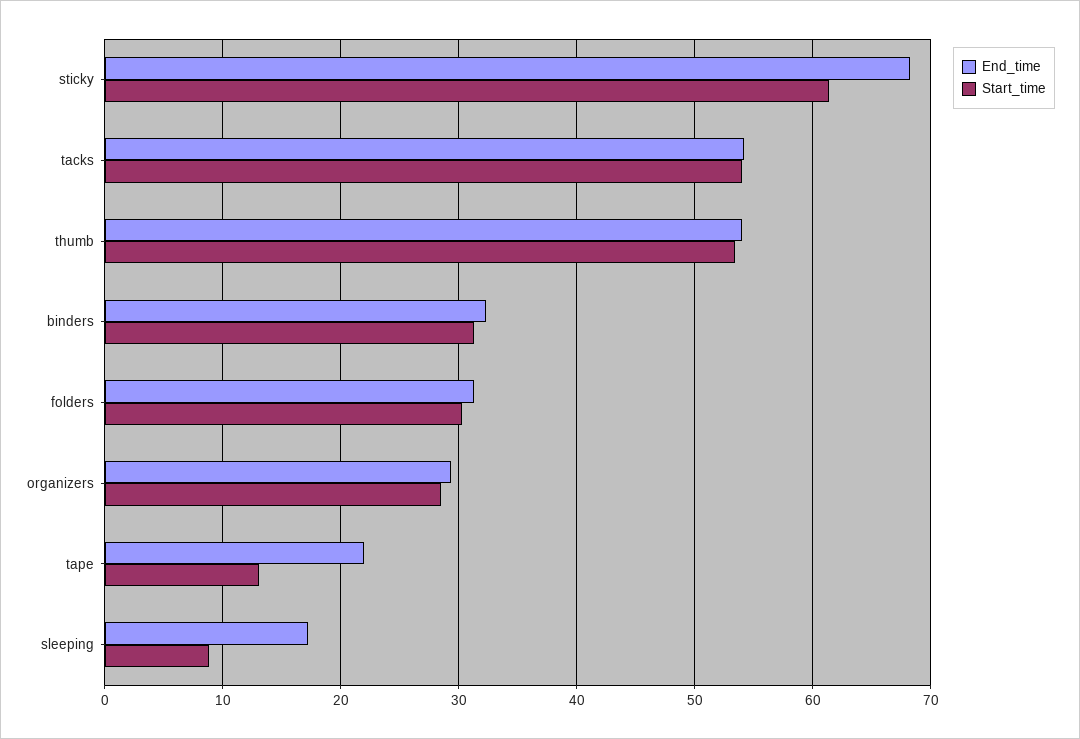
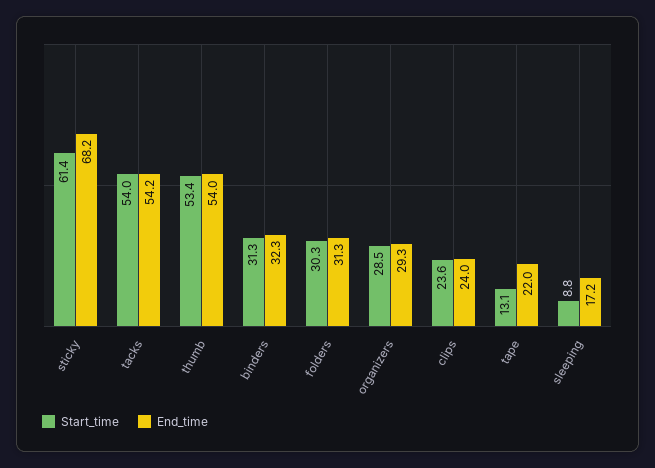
Start_time, clips: none -> 23.6
End_time, clips: none -> 24

